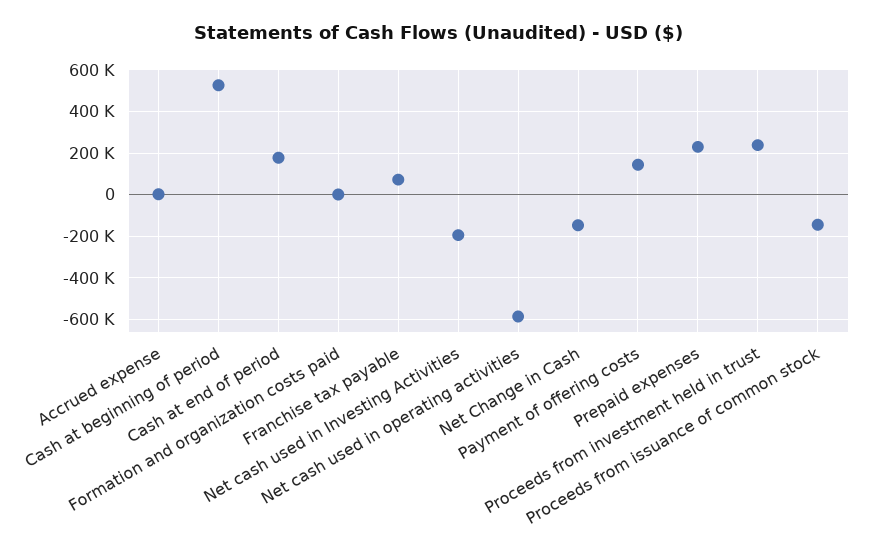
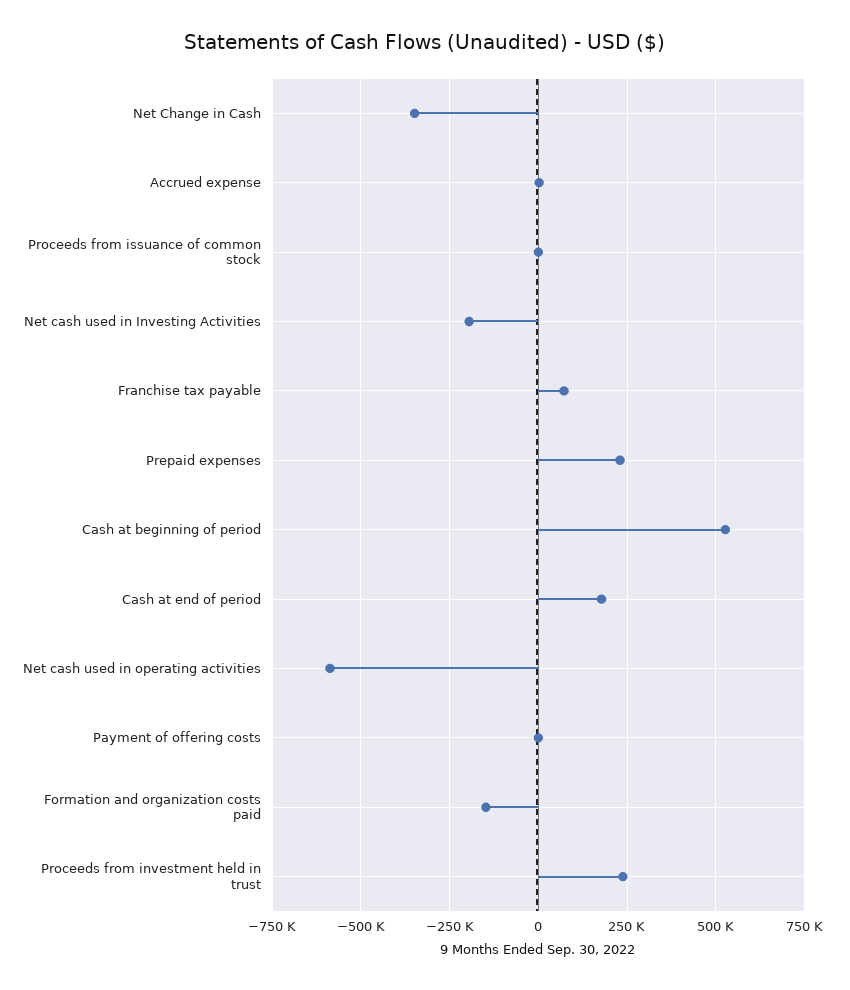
Formation and organization costs paid: 0 -> -150000
Net Change in Cash: -150000 -> -350000
Payment of offering costs: 150000 -> 0
Proceeds from issuance of common stock: -150000 -> 0

